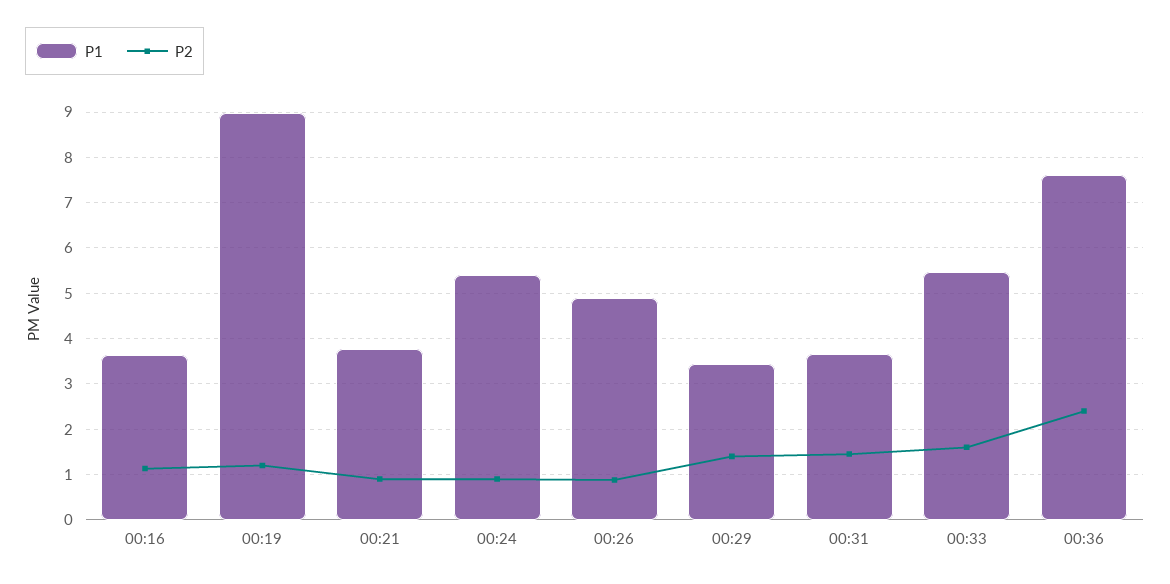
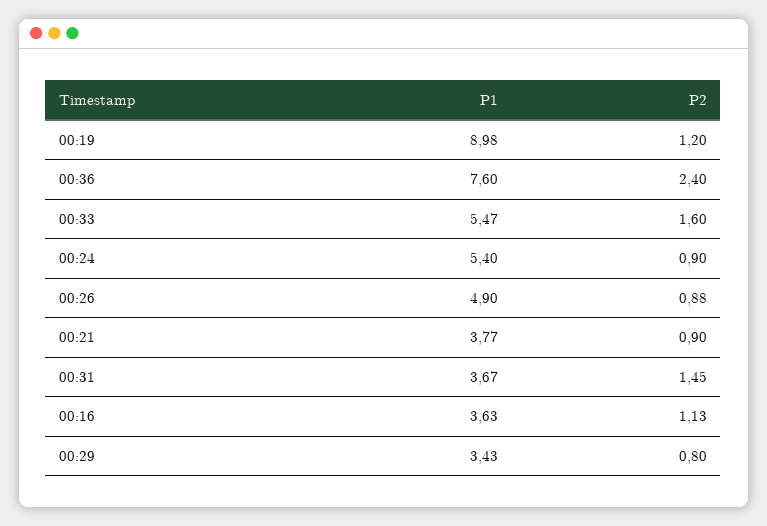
P2, 00:29: 1.4 -> 0.8

